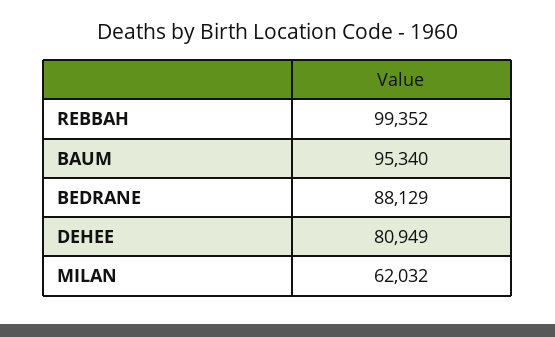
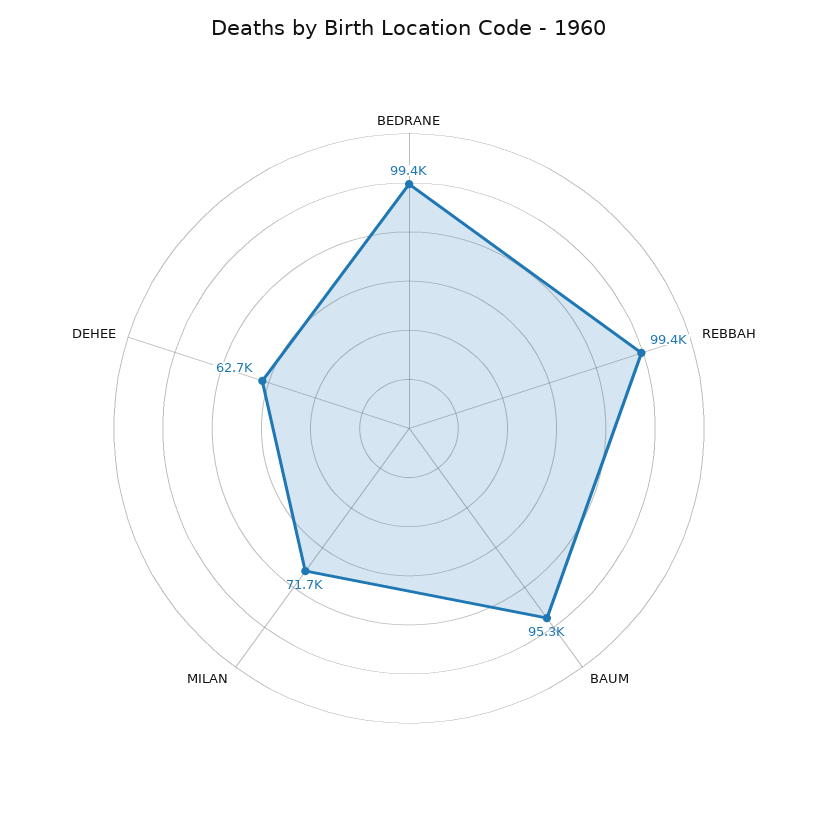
BEDRANE: 88129 -> 99400
DEHEE: 80949 -> 62700
MILAN: 62032 -> 71700

